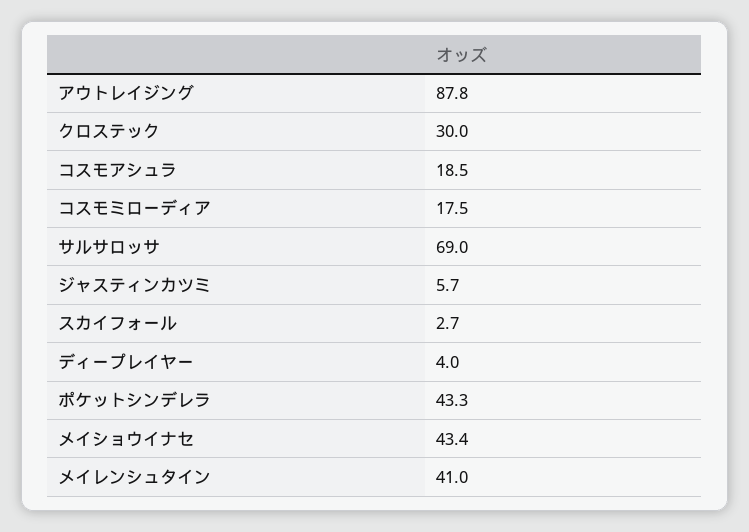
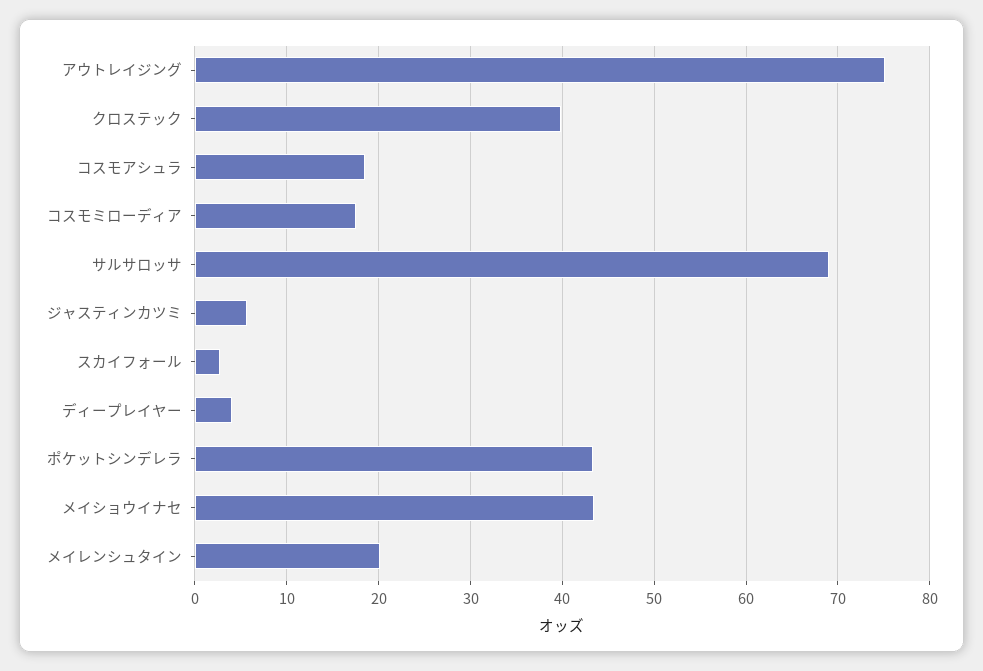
アウトレイジング: 87.8 -> 75
クロステック: 30 -> 40
メイレンシュタイン: 41 -> 20

